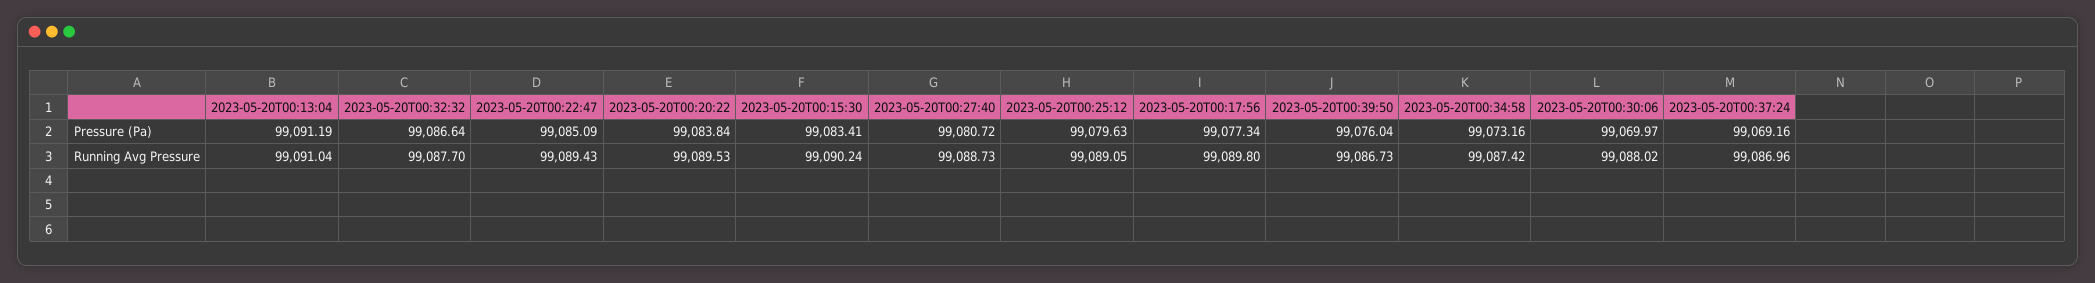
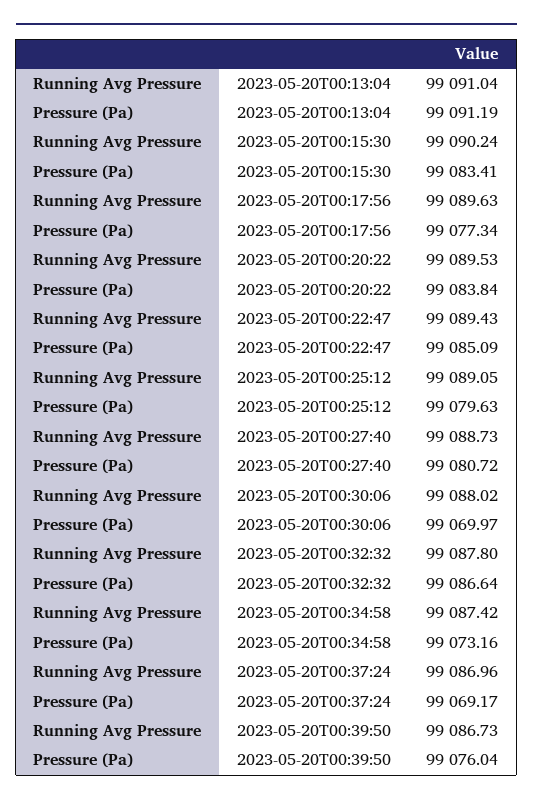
2023-05-20T00:37:24, Pressure (Pa): 99069.16 -> 99069.17
2023-05-20T00:32:32, Running Avg Pressure: 99087.7 -> 99087.8
2023-05-20T00:17:56, Running Avg Pressure: 99089.8 -> 99089.63

